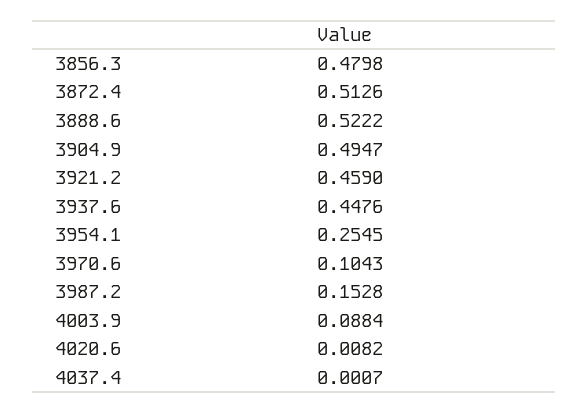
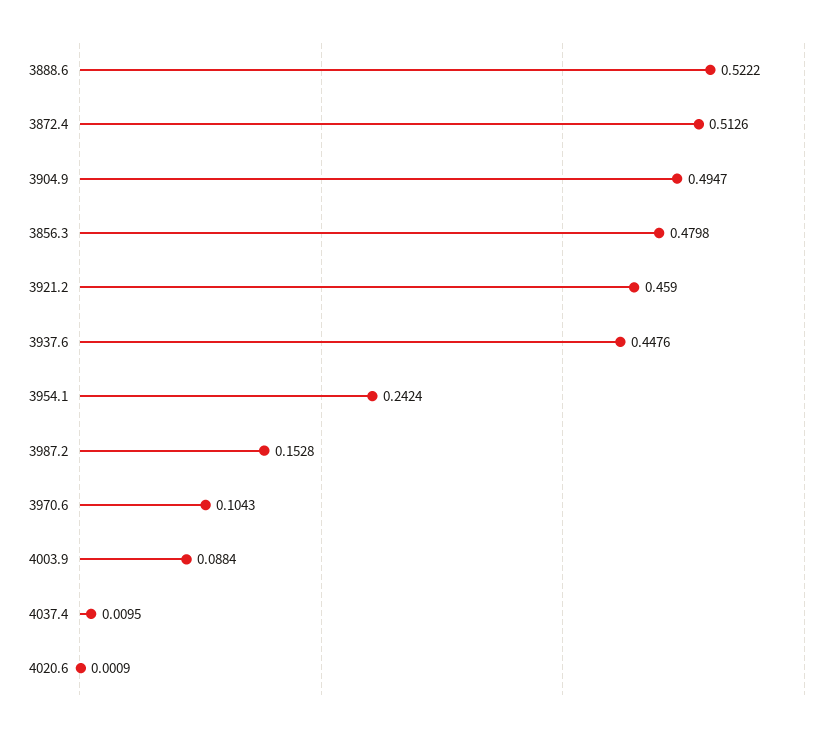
3954.1: 0.2545 -> 0.2424
4020.6: 0.0082 -> 0.0009
4037.4: 0.0007 -> 0.0095

